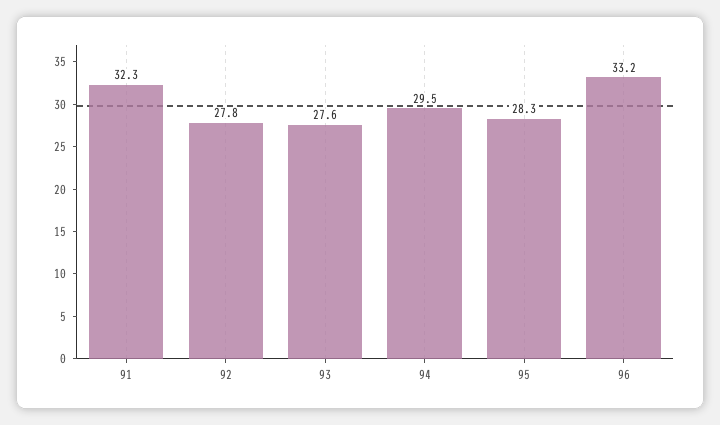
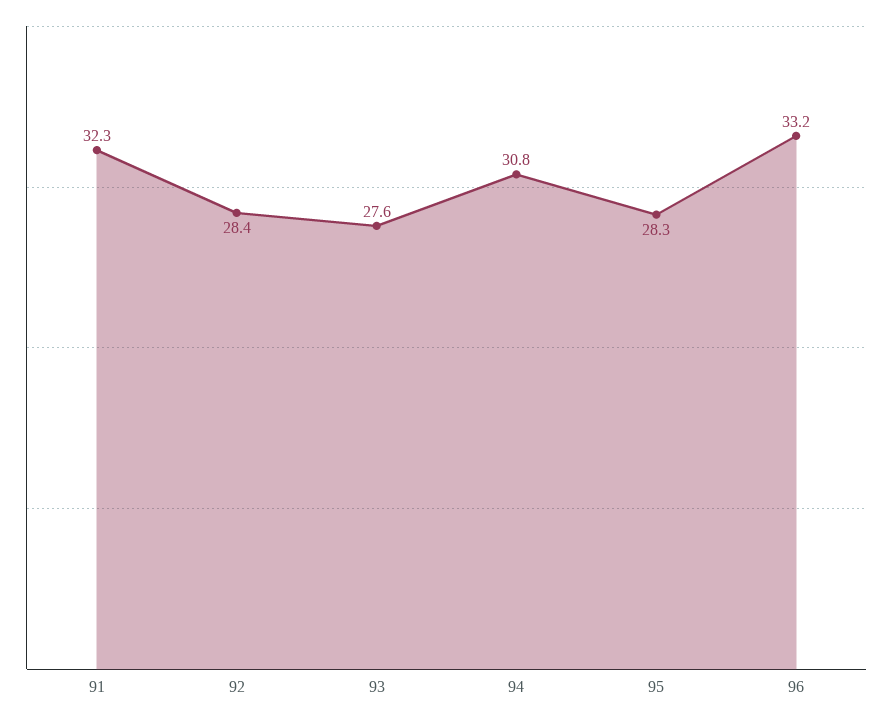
92: 27.8 -> 28.4
94: 29.5 -> 30.8

